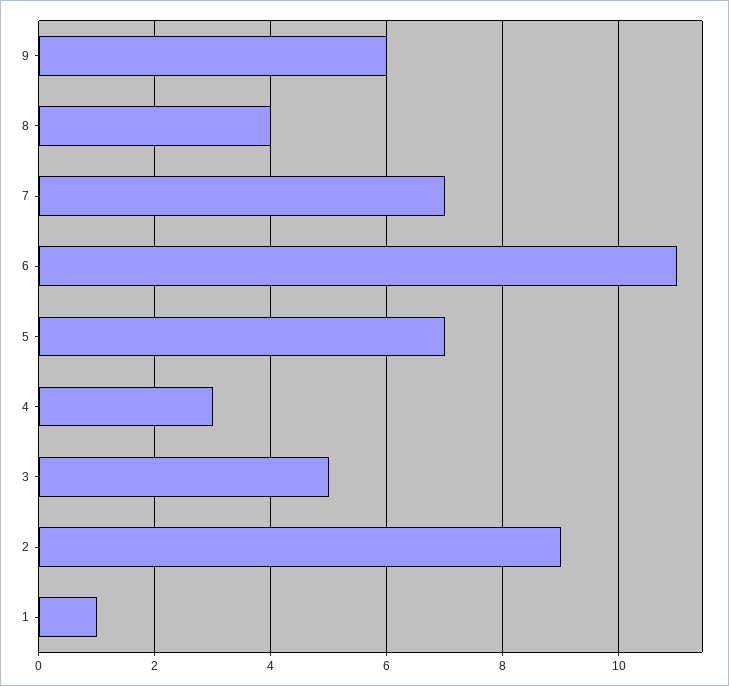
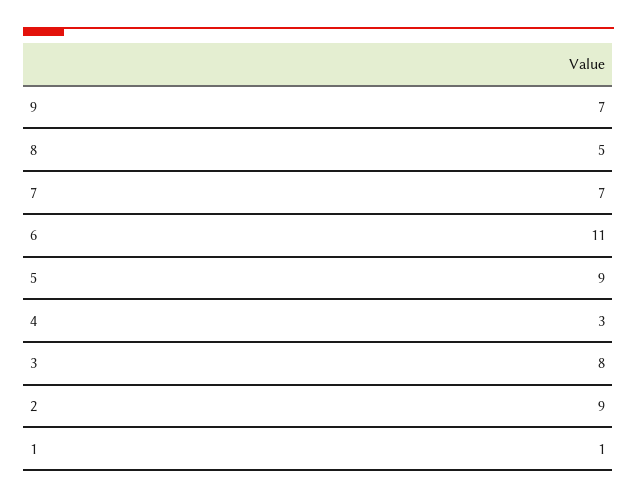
9: 6 -> 7
8: 4 -> 5
5: 7 -> 9
3: 5 -> 8

